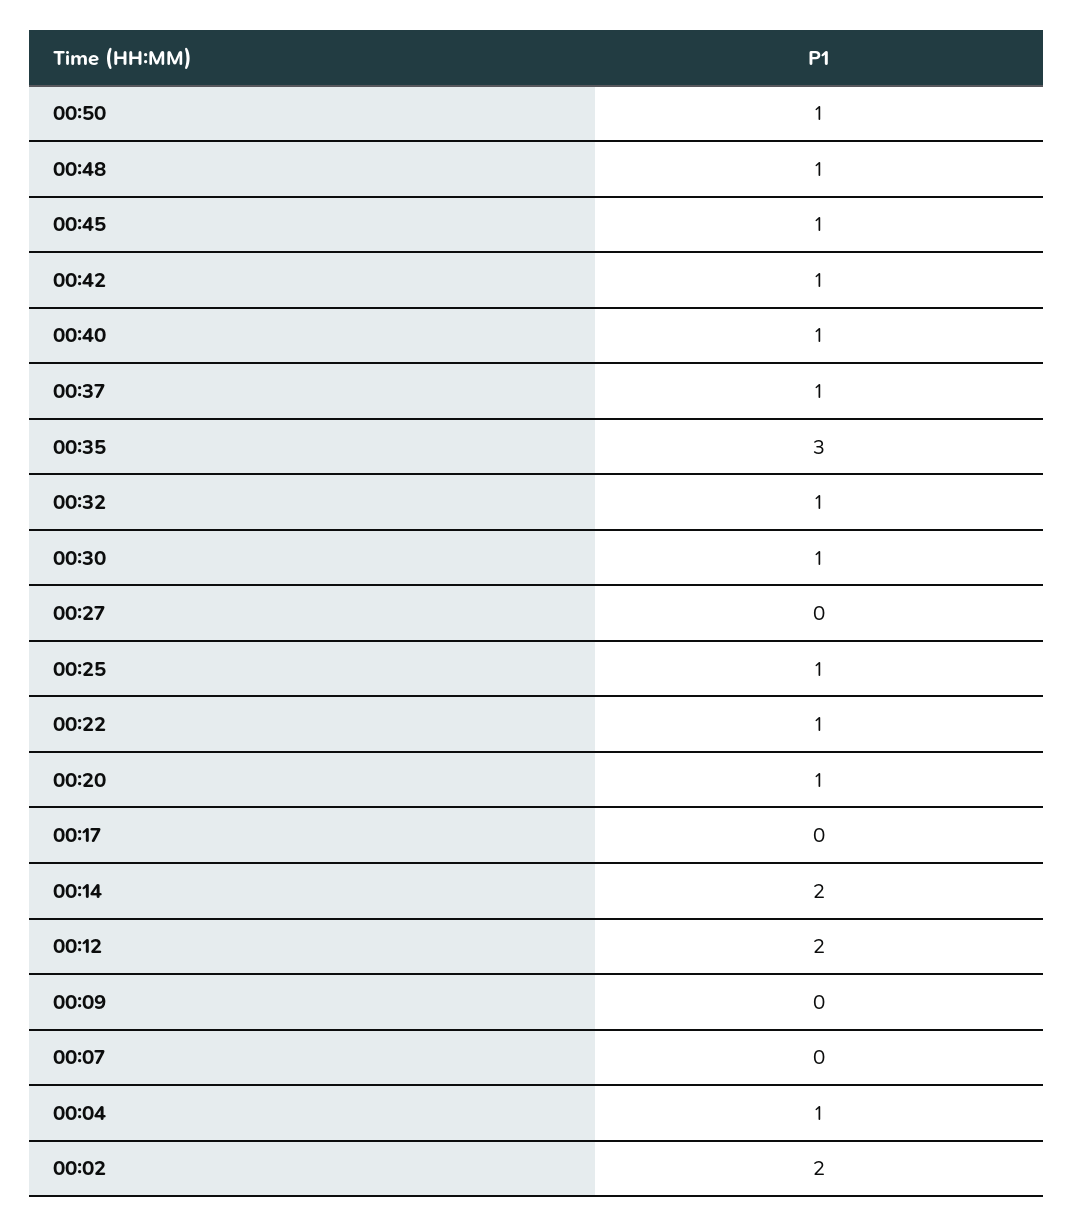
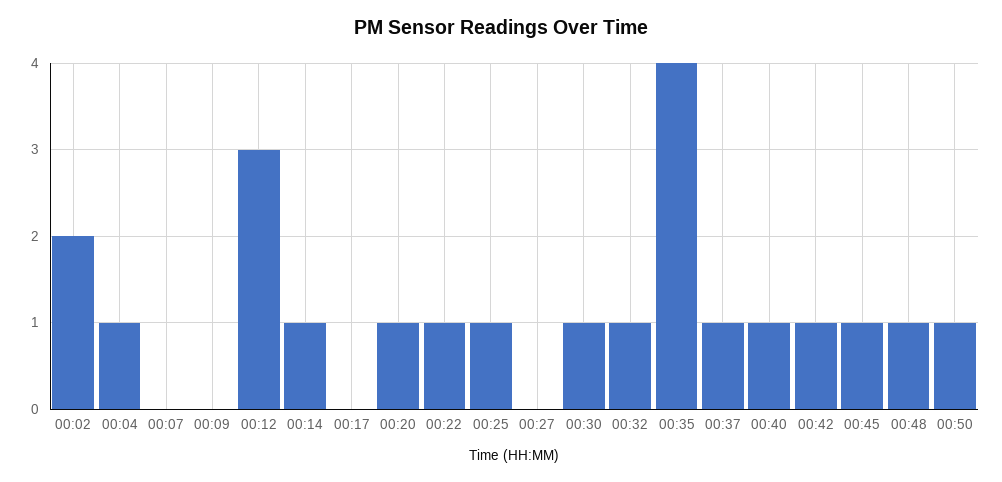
00:35: 3 -> 4
00:14: 2 -> 1
00:12: 2 -> 3

